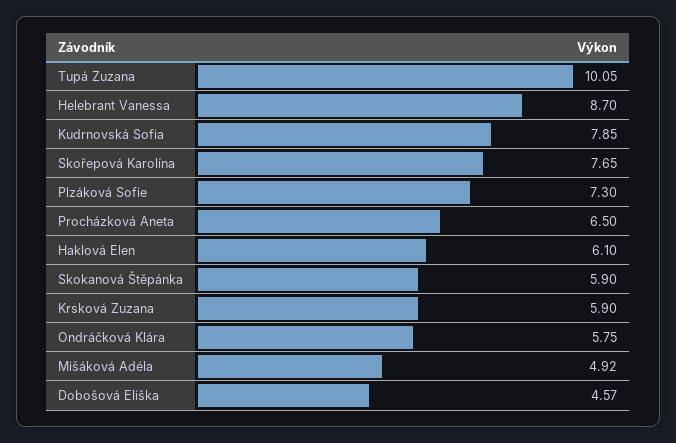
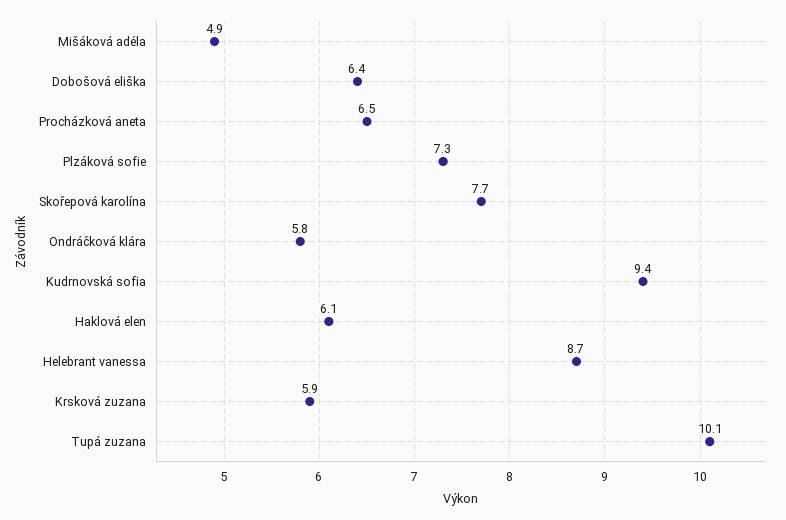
Kudrnovská Sofia: 7.85 -> 9.4
Skokanová Štěpánka: 5.9 -> none
Dobošová Eliška: 4.57 -> 6.4

